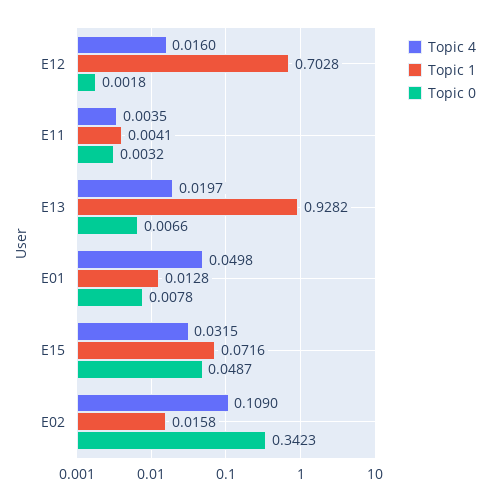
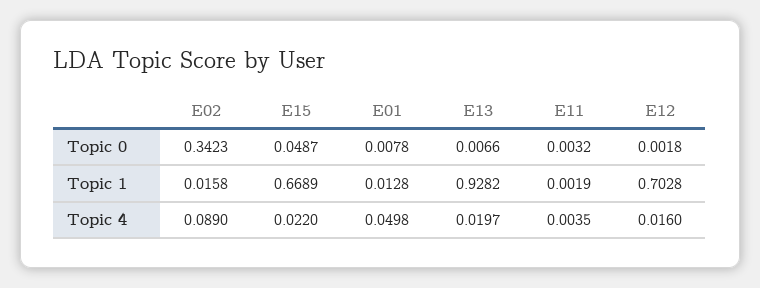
Topic 1, E11: 0.0041 -> 0.0019
Topic 4, E15: 0.0315 -> 0.022
Topic 1, E15: 0.0716 -> 0.6689
Topic 4, E02: 0.109 -> 0.089

